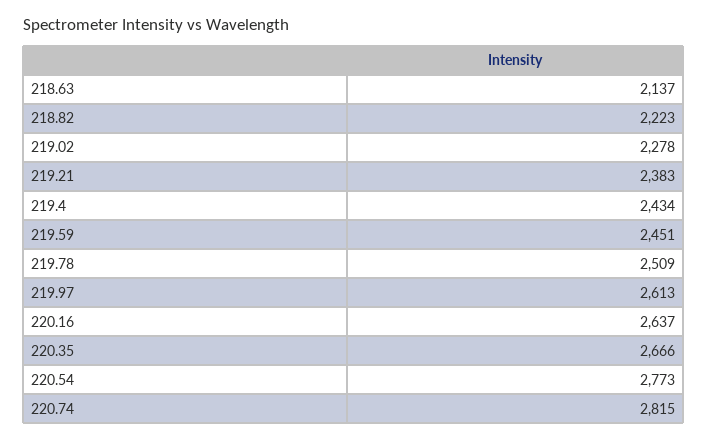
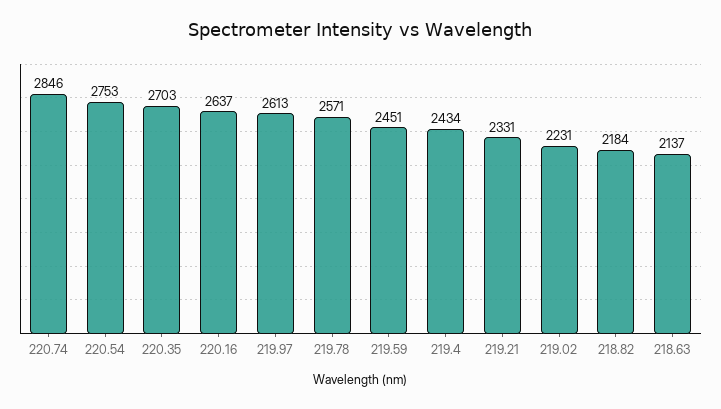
218.82: 2223 -> 2184
219.02: 2278 -> 2231
219.21: 2383 -> 2331
219.78: 2509 -> 2571
220.35: 2666 -> 2703
220.54: 2773 -> 2753
220.74: 2815 -> 2846

